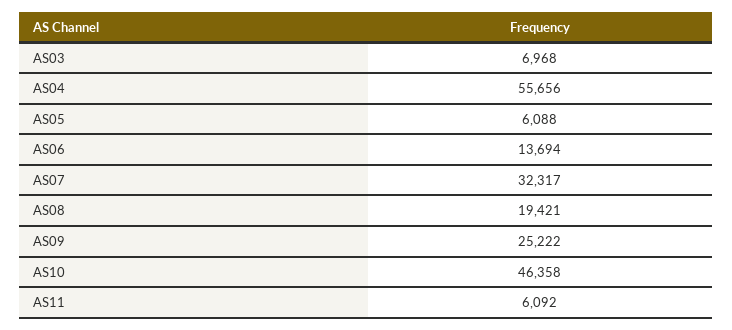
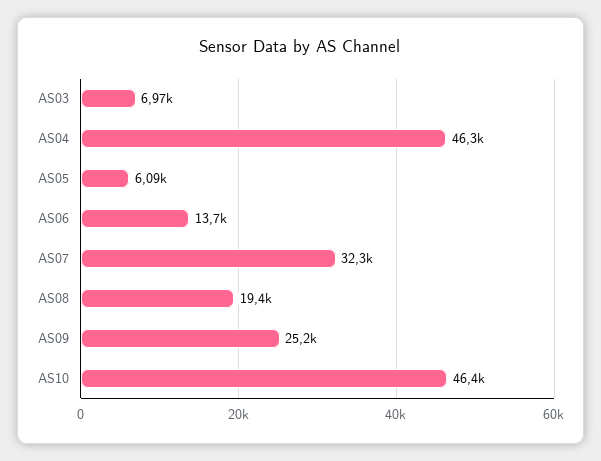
AS04: 55656 -> 46300
AS11: 6092 -> none

